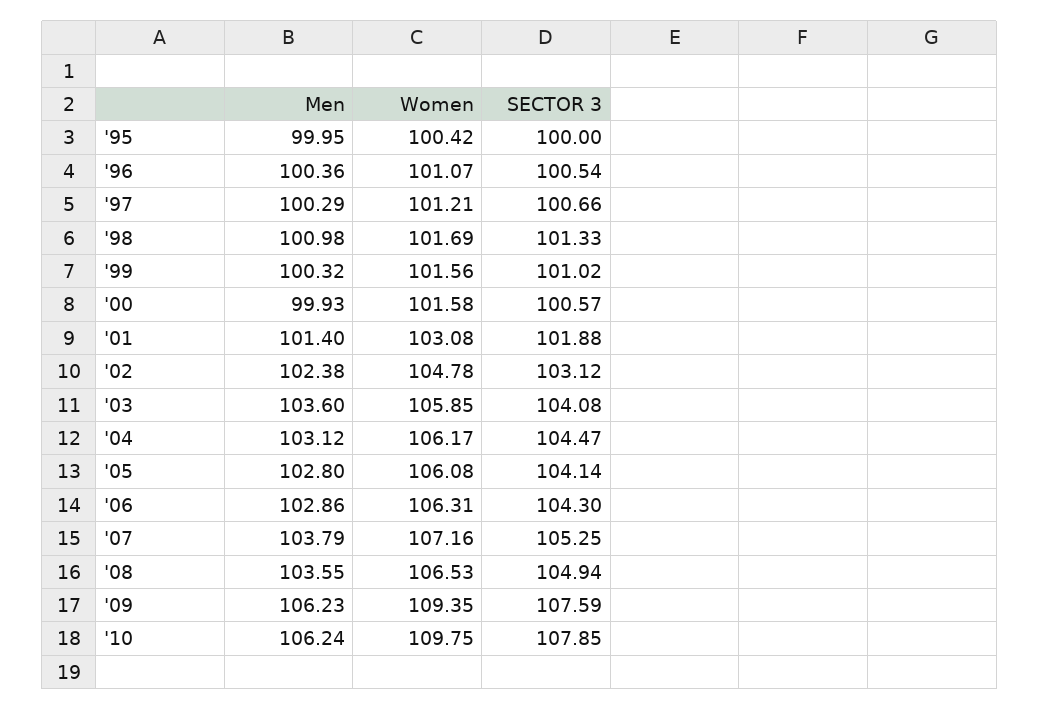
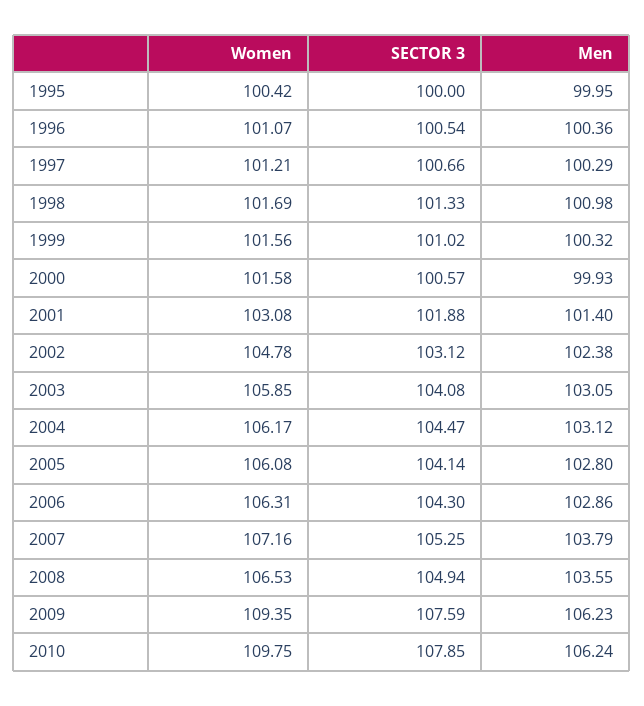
Men, '03: 103.6 -> 103.05

